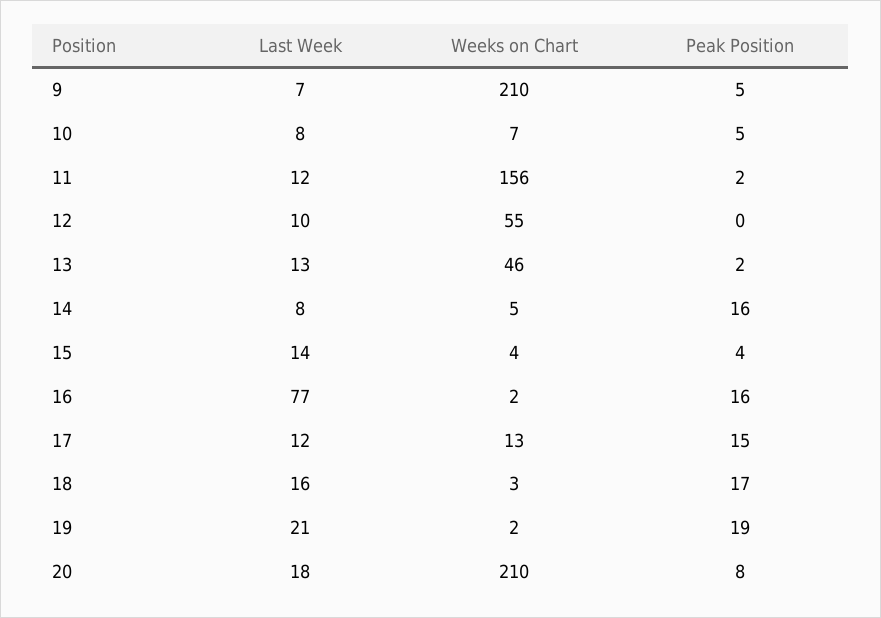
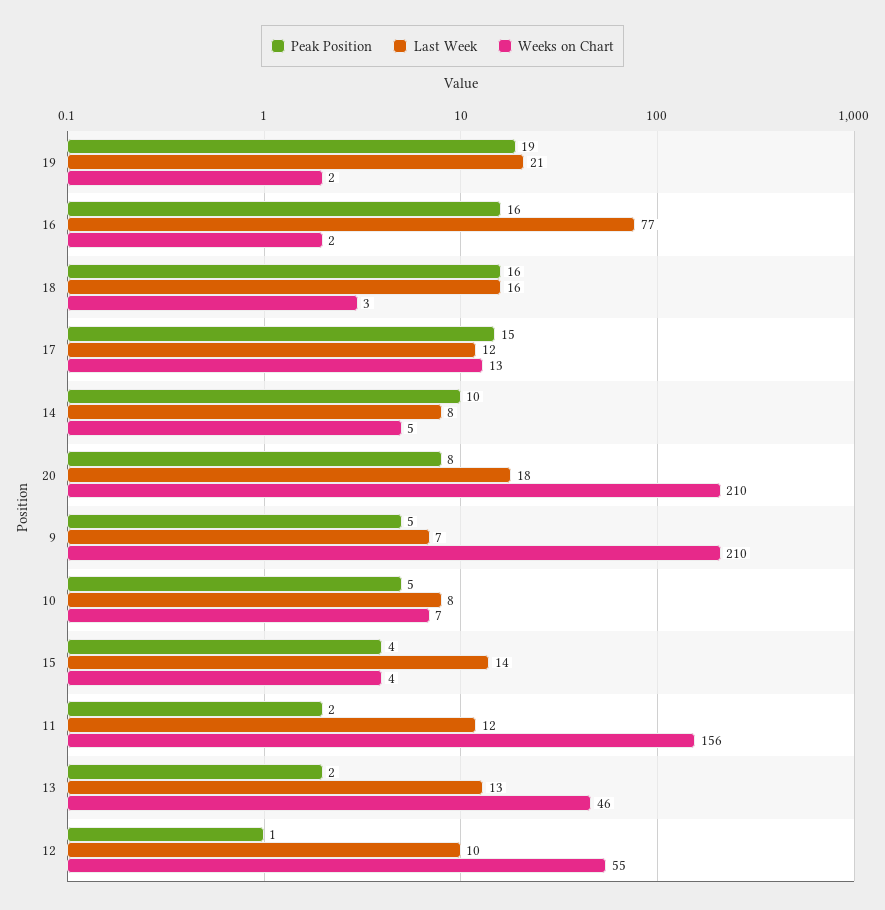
Peak Position, 12: 0 -> 1
Peak Position, 14: 16 -> 10
Peak Position, 18: 17 -> 16

